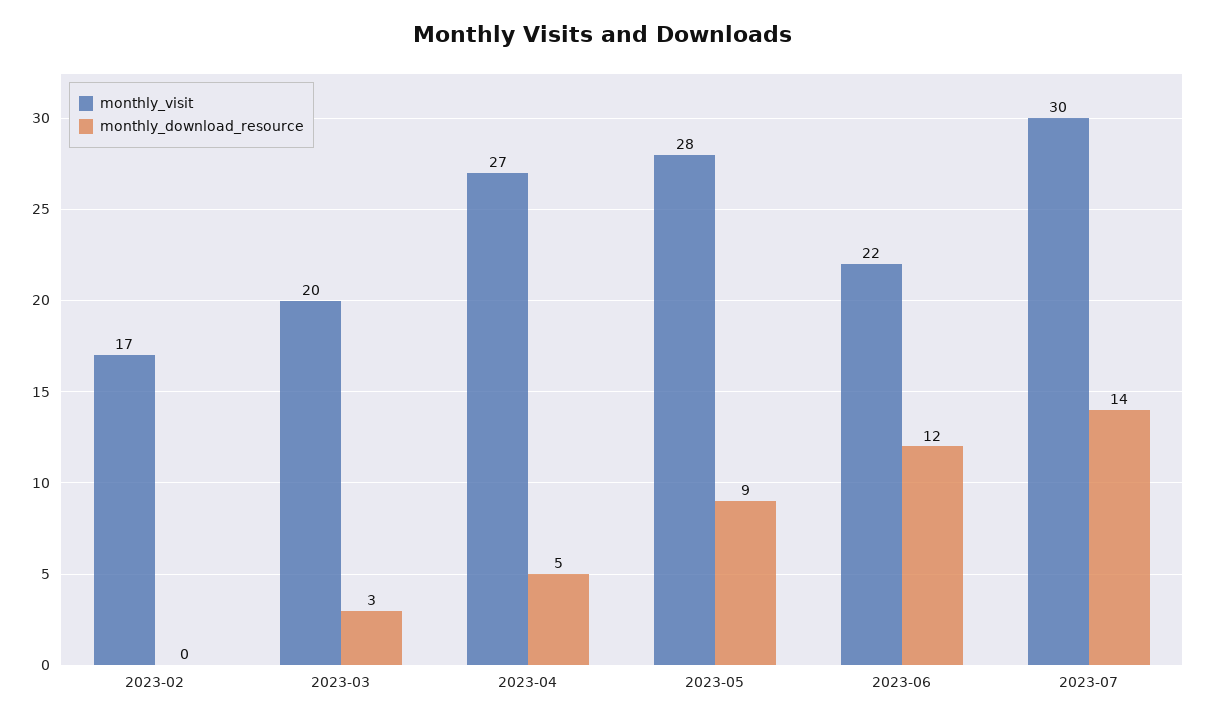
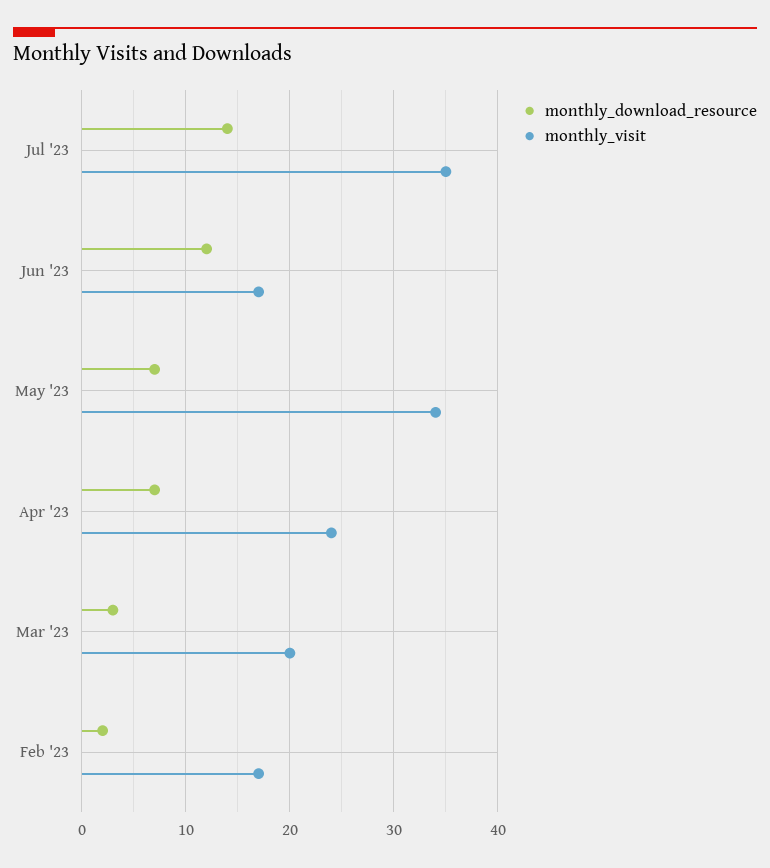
monthly_download_resource, 2023-02: 0 -> 2
monthly_visit, 2023-04: 27 -> 24
monthly_download_resource, 2023-04: 5 -> 7
monthly_visit, 2023-05: 28 -> 34
monthly_download_resource, 2023-05: 9 -> 7
monthly_visit, 2023-06: 22 -> 17
monthly_visit, 2023-07: 30 -> 35

